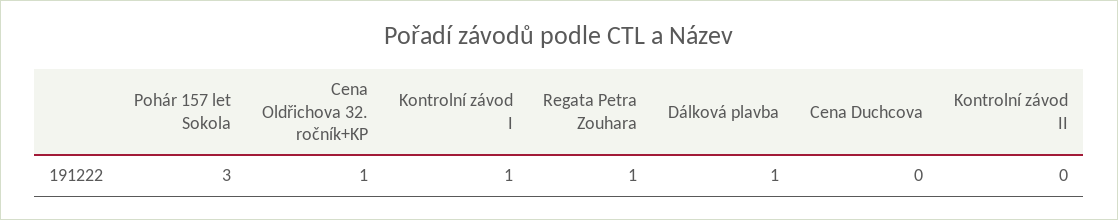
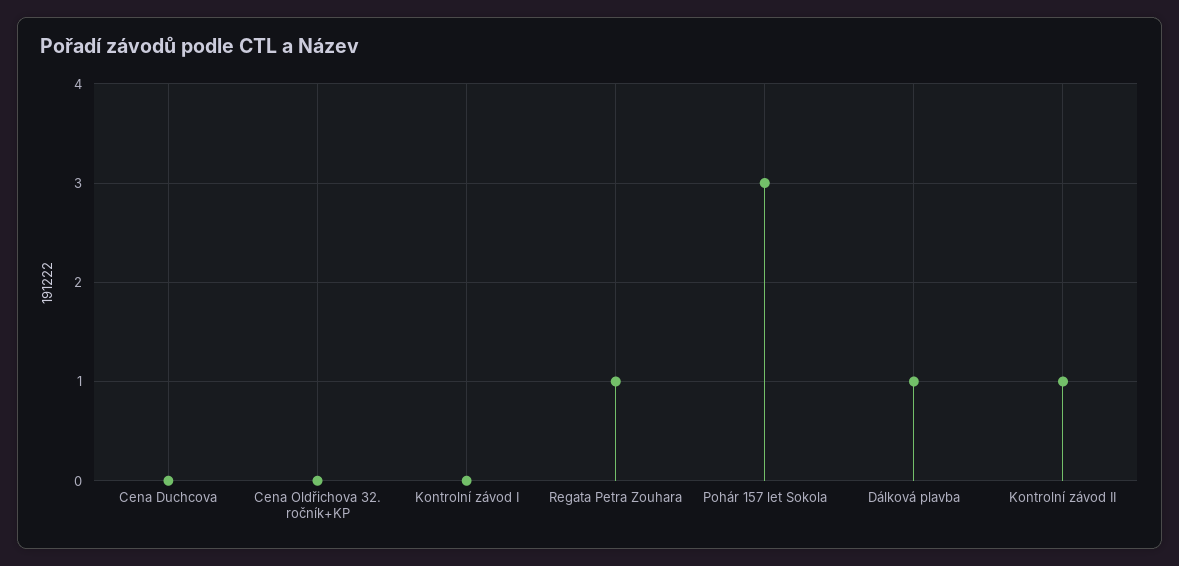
Cena Oldřichova 32. ročník+KP: 1 -> 0
Kontrolní závod I: 1 -> 0
Kontrolní závod II: 0 -> 1

